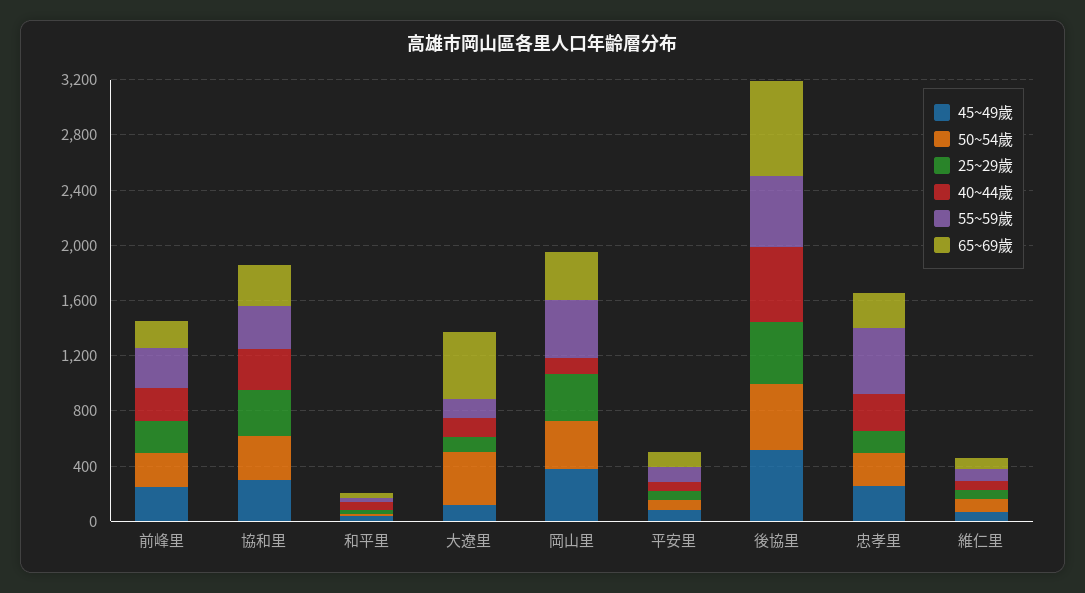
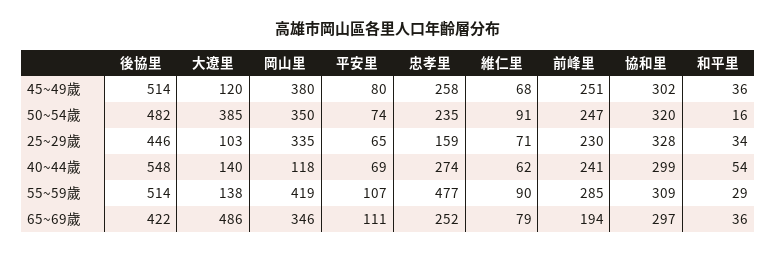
65~69歲, 後協里: 700 -> 422

